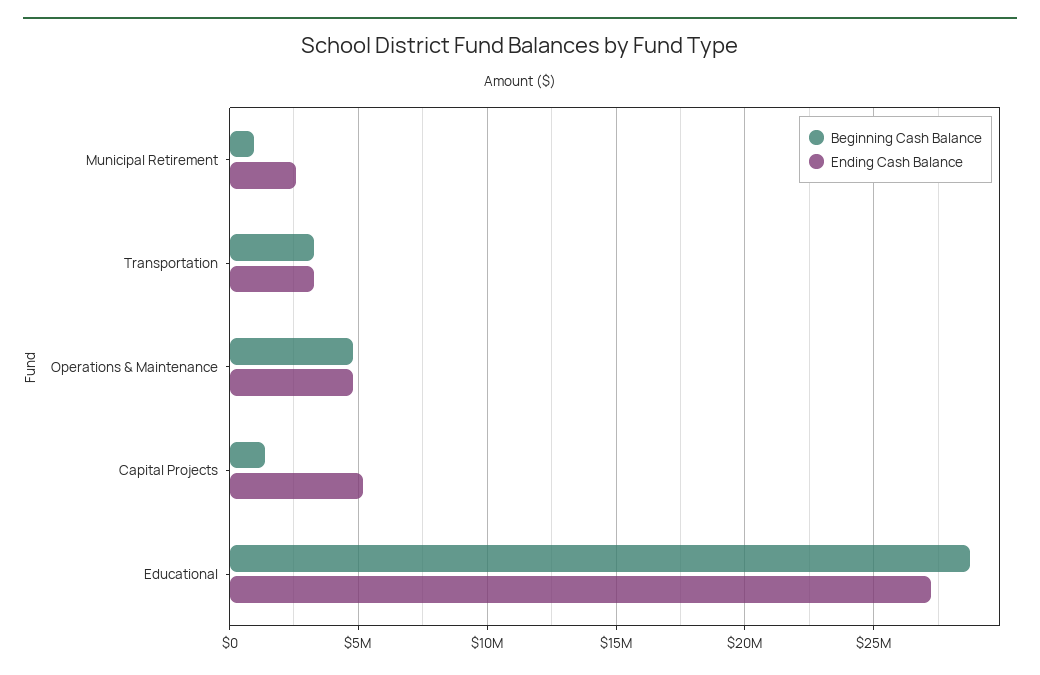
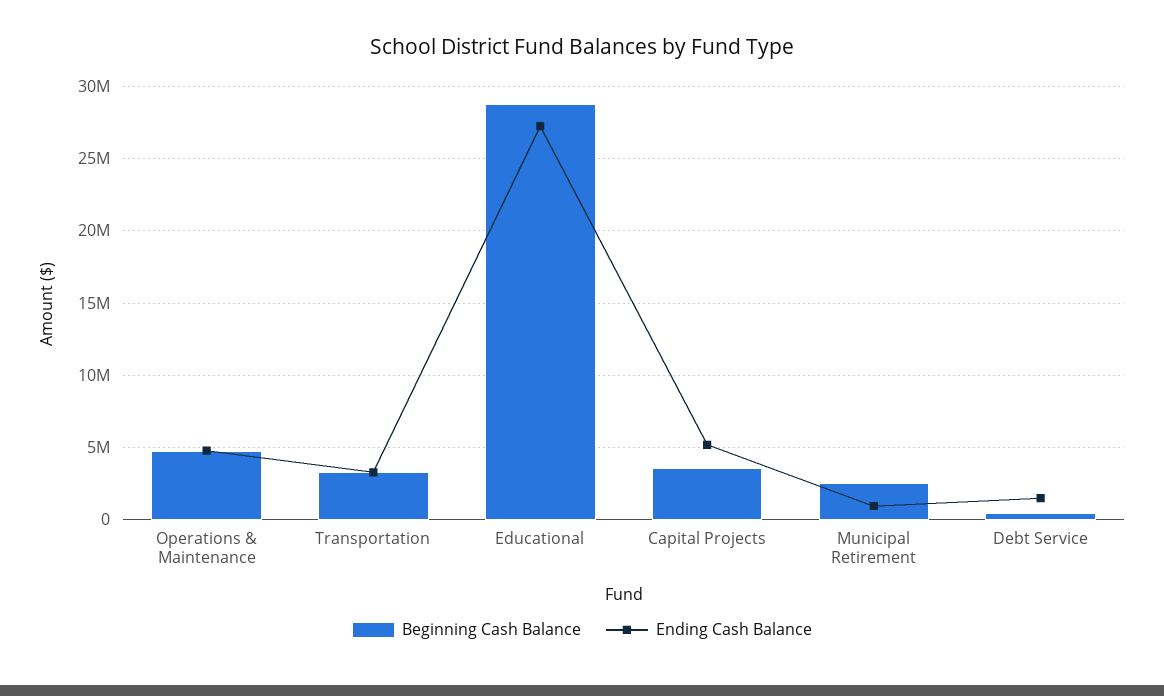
Beginning Cash Balance, Municipal Retirement: 1000000 -> 2500000
Ending Cash Balance, Municipal Retirement: 2500000 -> 1000000
Beginning Cash Balance, Capital Projects: 1500000 -> 3500000
Beginning Cash Balance, Debt Service: none -> 500000
Ending Cash Balance, Debt Service: none -> 1500000

